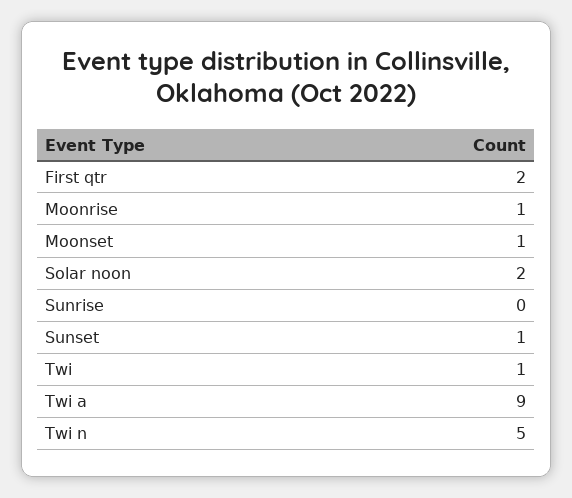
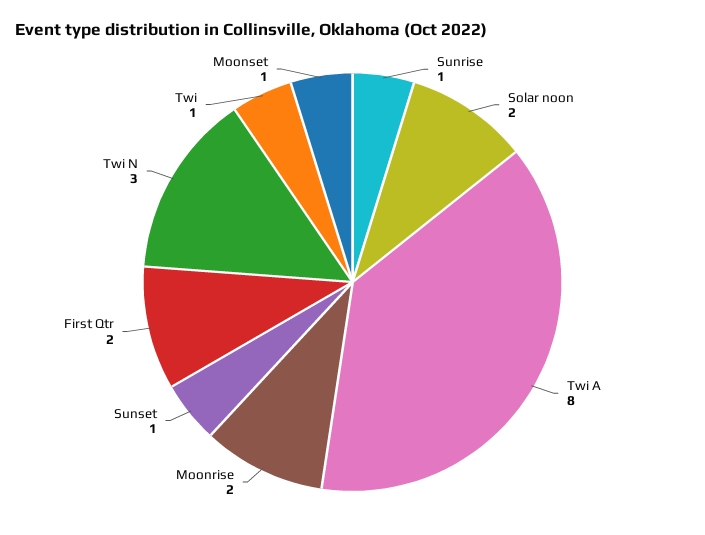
Moonrise: 1 -> 2
Sunrise: 0 -> 1
Twi a: 9 -> 8
Twi n: 5 -> 3

